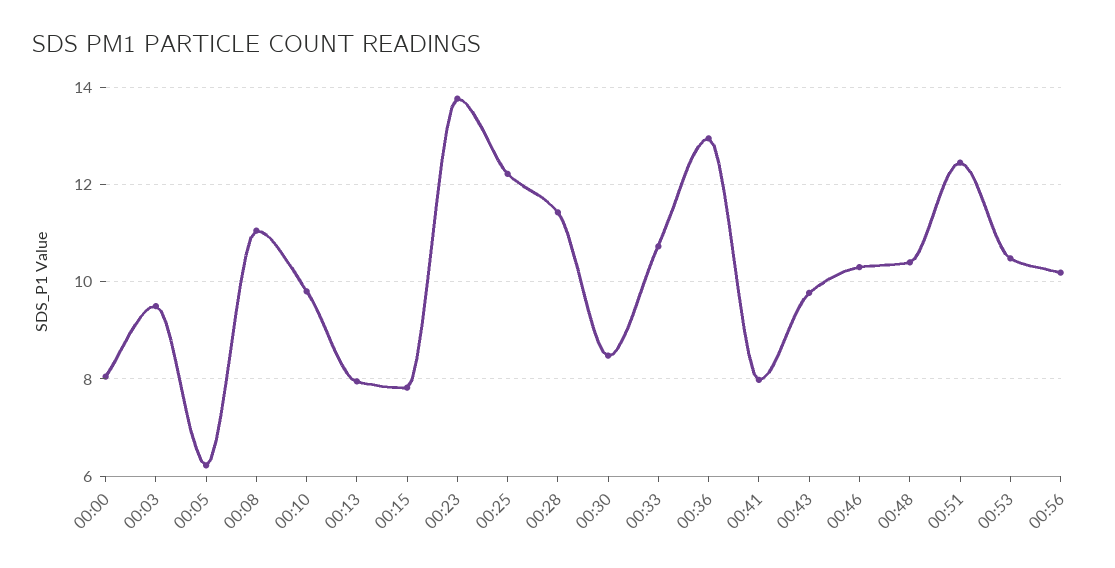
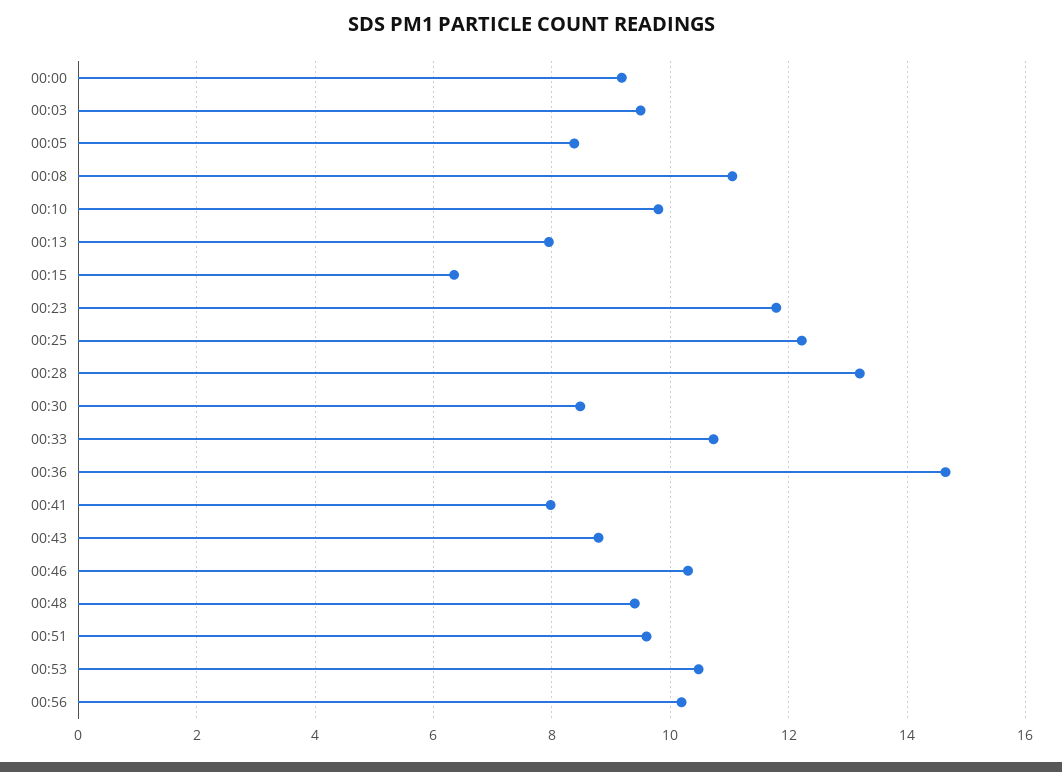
00:00: 8 -> 9.2
00:05: 6.2 -> 8.4
00:15: 7.8 -> 6.4
00:23: 13.8 -> 11.8
00:28: 11.4 -> 13.2
00:36: 13 -> 14.6
00:43: 9.8 -> 8.8
00:48: 10.4 -> 9.4
00:51: 12.4 -> 9.6

